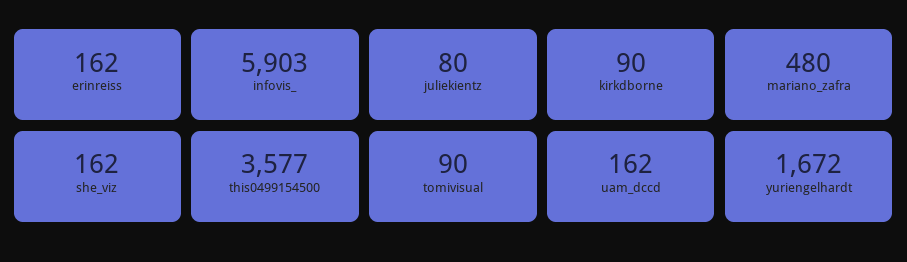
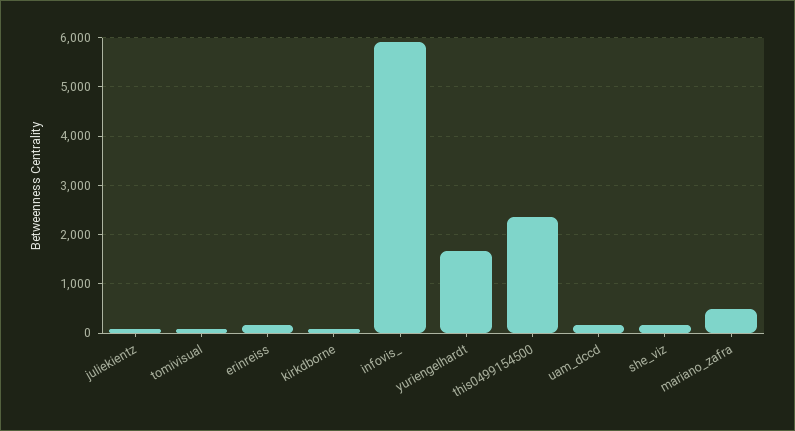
this0499154500: 3577 -> 2400

